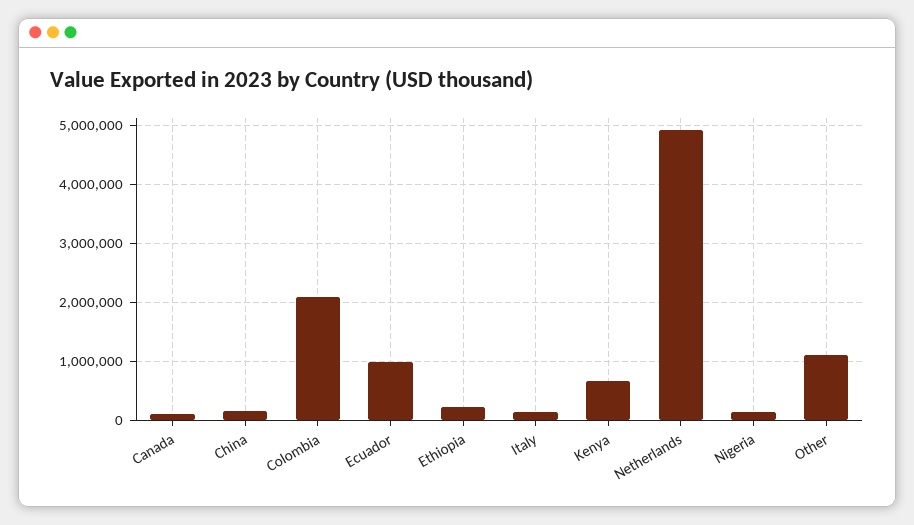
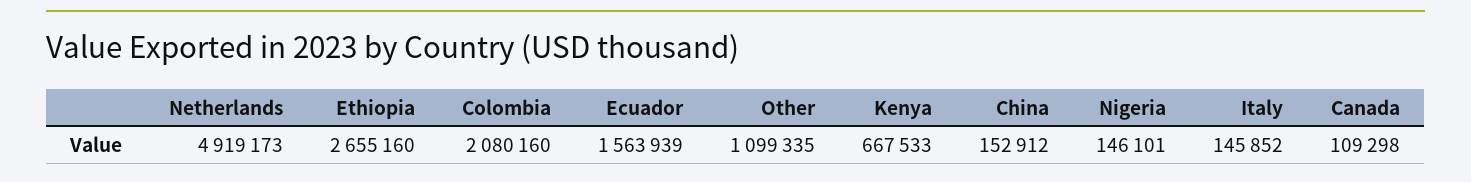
Ecuador: 1000000 -> 1563939
Ethiopia: 200000 -> 2655160

